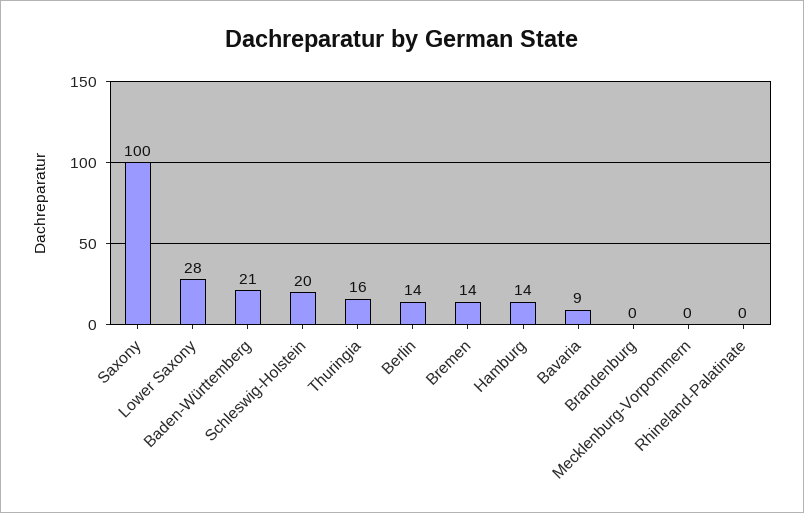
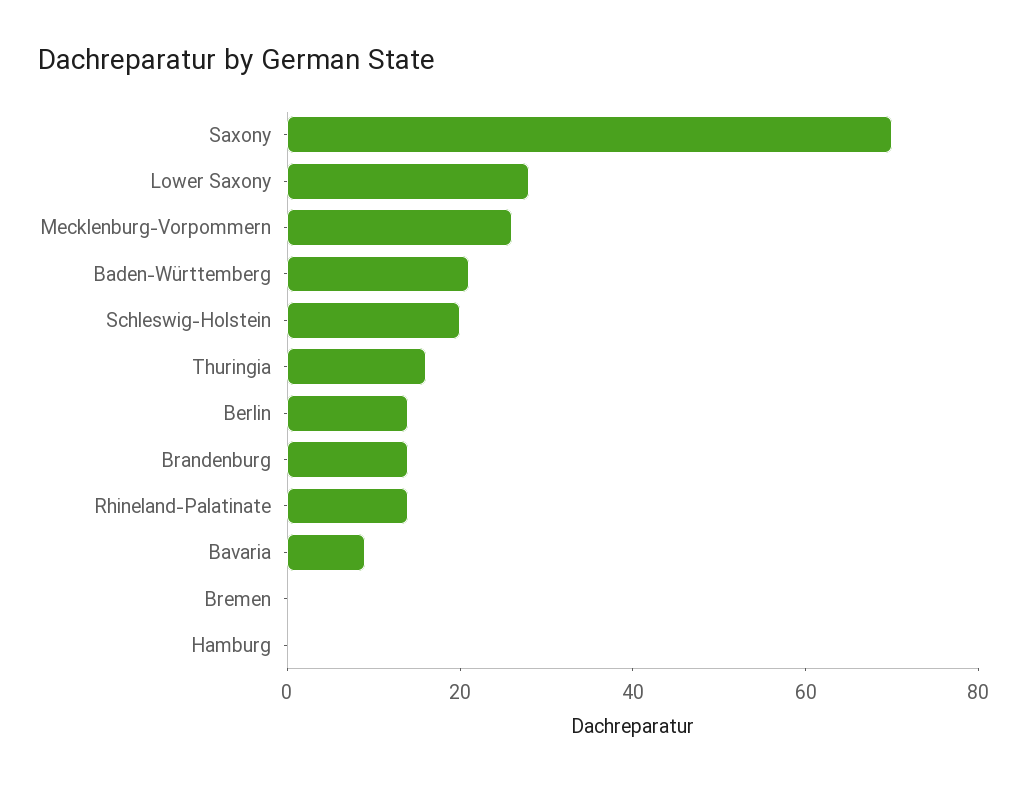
Saxony: 100 -> 70
Bremen: 14 -> 0
Hamburg: 14 -> 0
Brandenburg: 0 -> 15
Mecklenburg-Vorpommern: 0 -> 25
Rhineland-Palatinate: 0 -> 15

